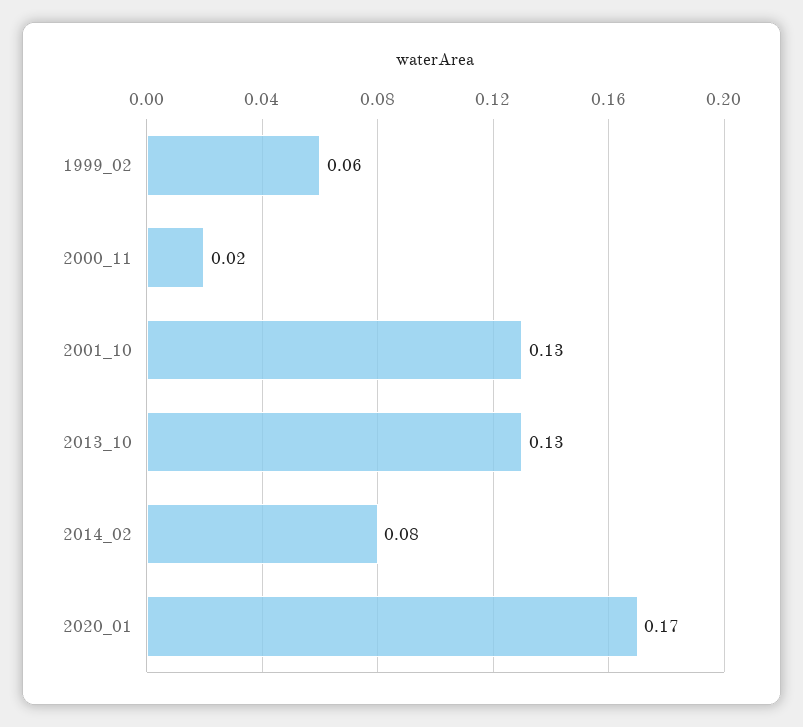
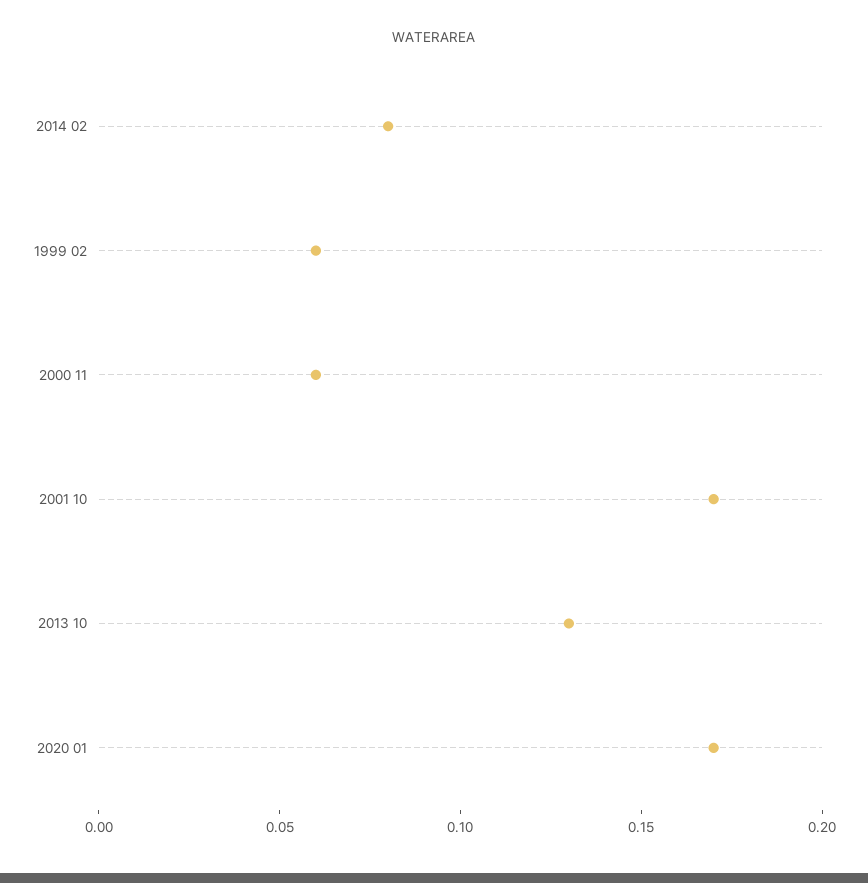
2000_11: 0.02 -> 0.06
2001_10: 0.13 -> 0.17

